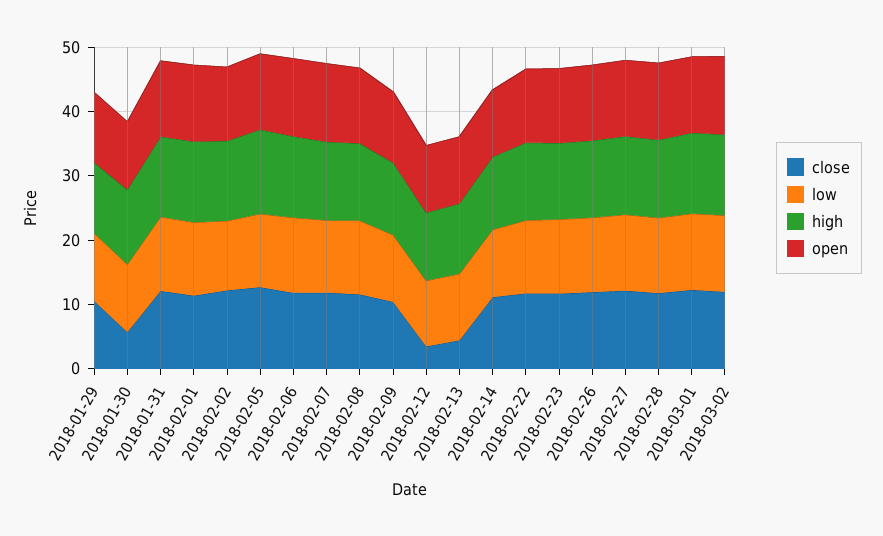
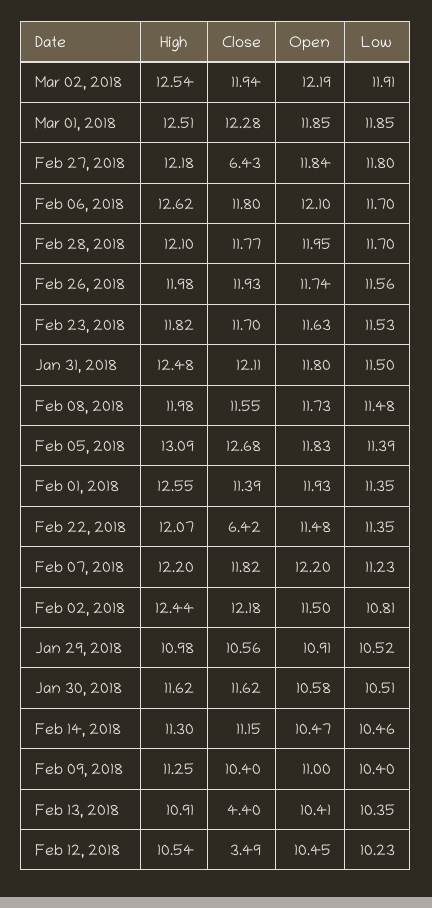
close, 2018-01-30: 6 -> 11.62
close, 2018-02-22: 12 -> 6.42
close, 2018-02-27: 12 -> 6.43

